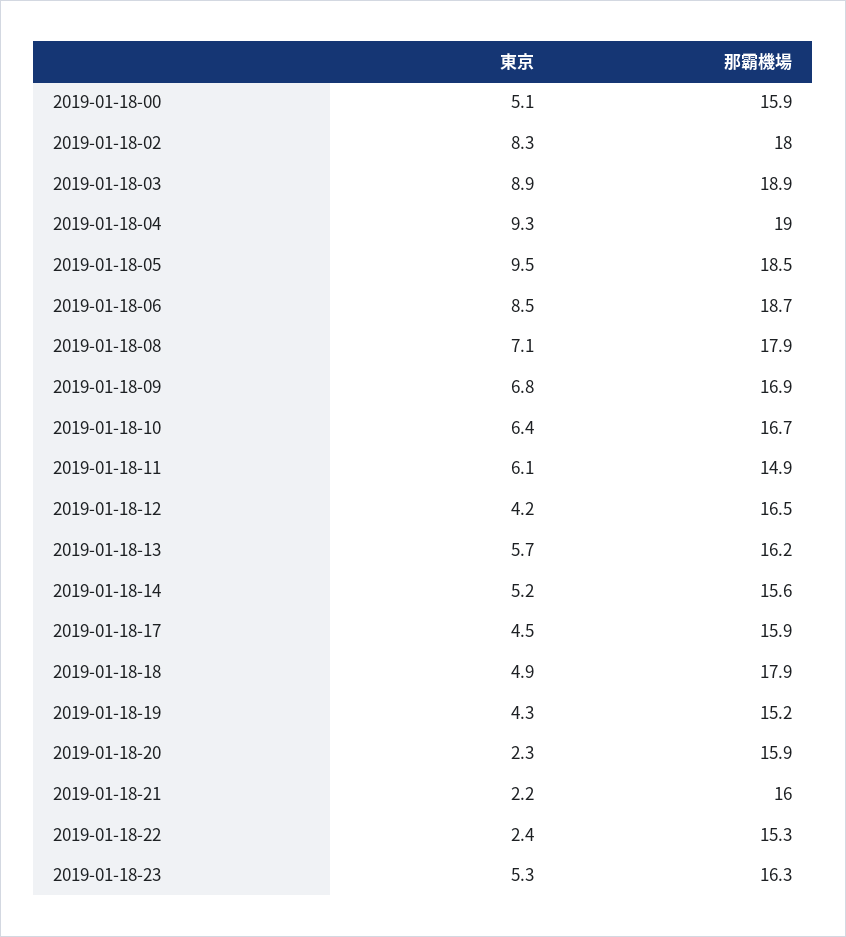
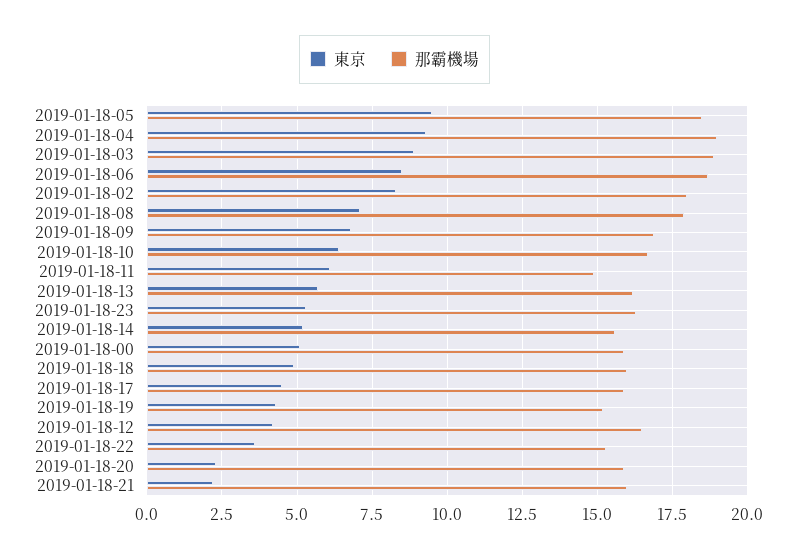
那霸機場, 2019-01-18-18: 17.9 -> 16
東京, 2019-01-18-22: 2.4 -> 3.5

